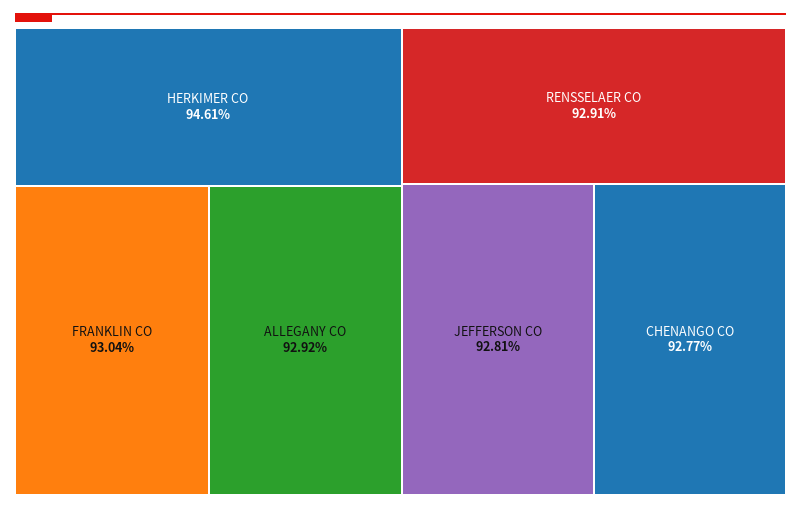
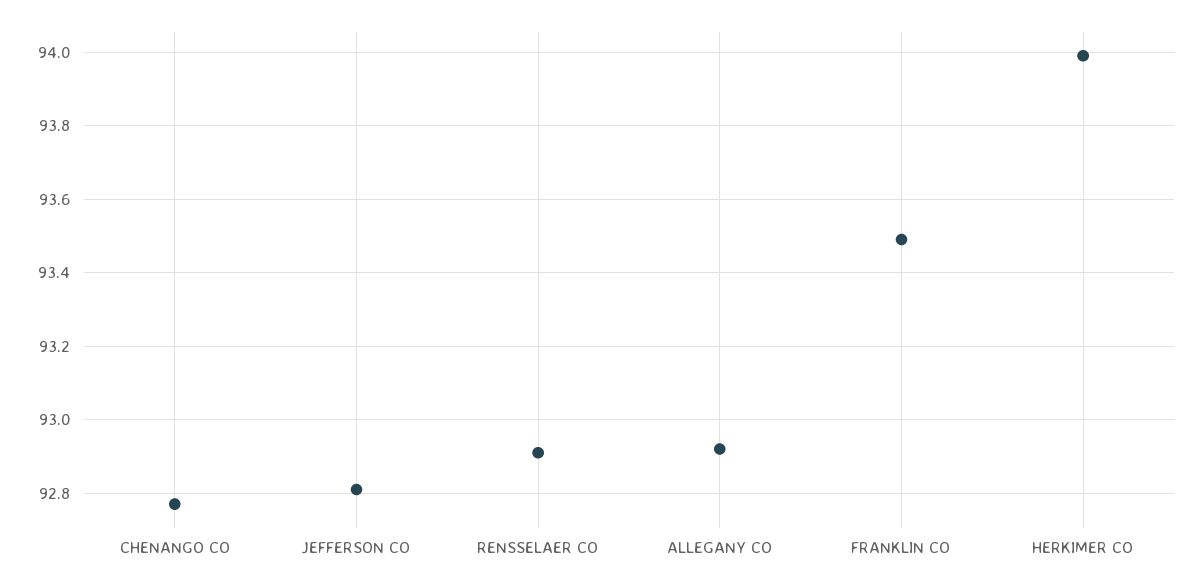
HERKIMER CO: 94.61 -> 94
FRANKLIN CO: 93.04 -> 93.5

